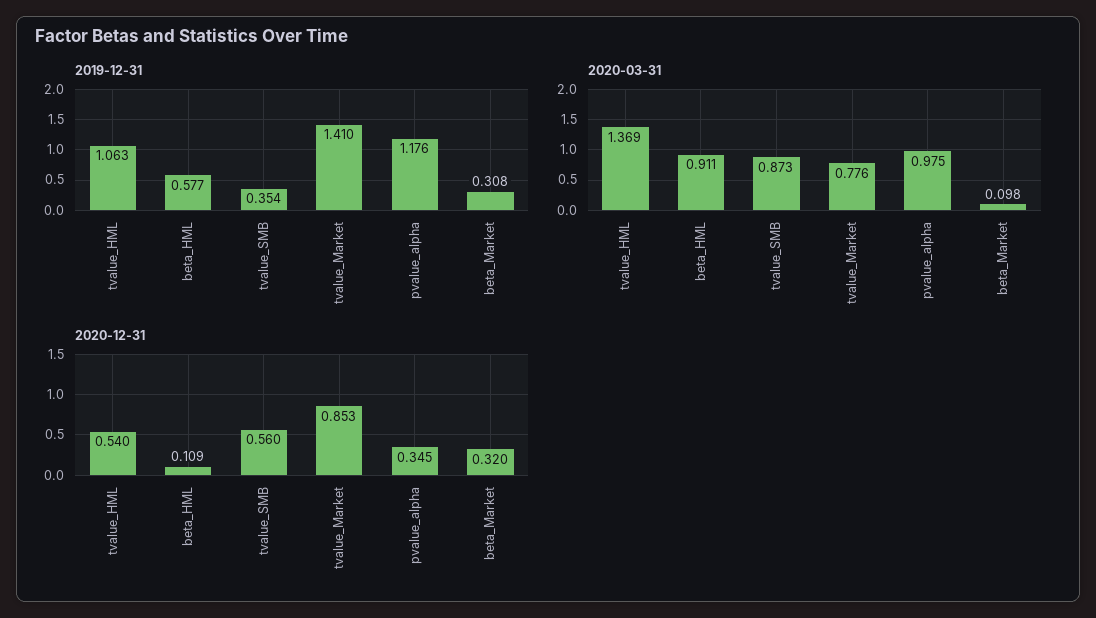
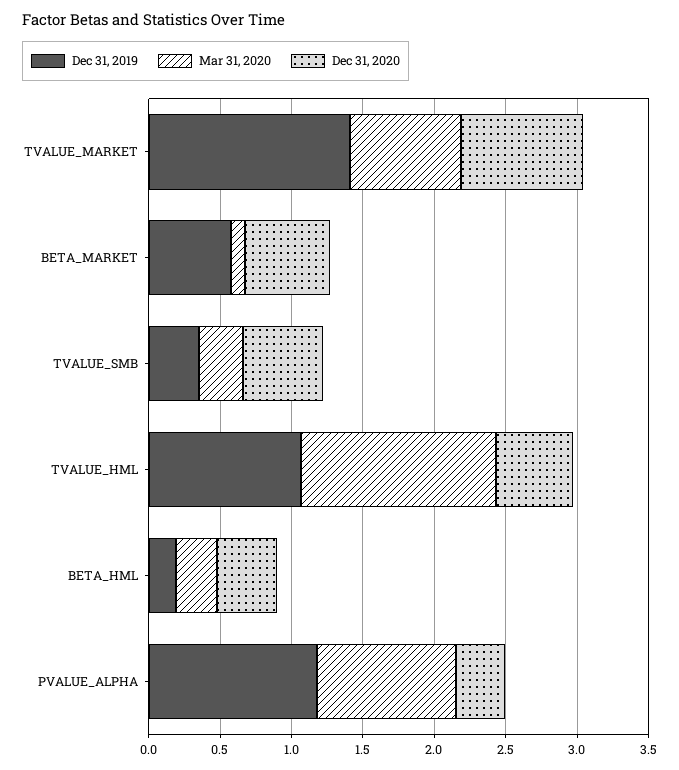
2019-12-31, beta_HML: 0.577 -> 0.2
2019-12-31, beta_Market: 0.308 -> 0.6
2020-03-31, beta_HML: 0.911 -> 0.3
2020-03-31, tvalue_SMB: 0.873 -> 0.3
2020-12-31, beta_HML: 0.109 -> 0.4
2020-12-31, beta_Market: 0.32 -> 0.6

